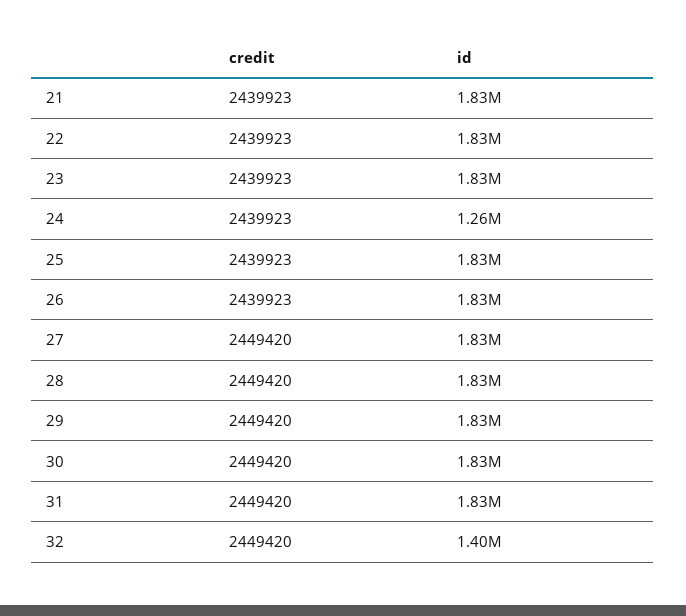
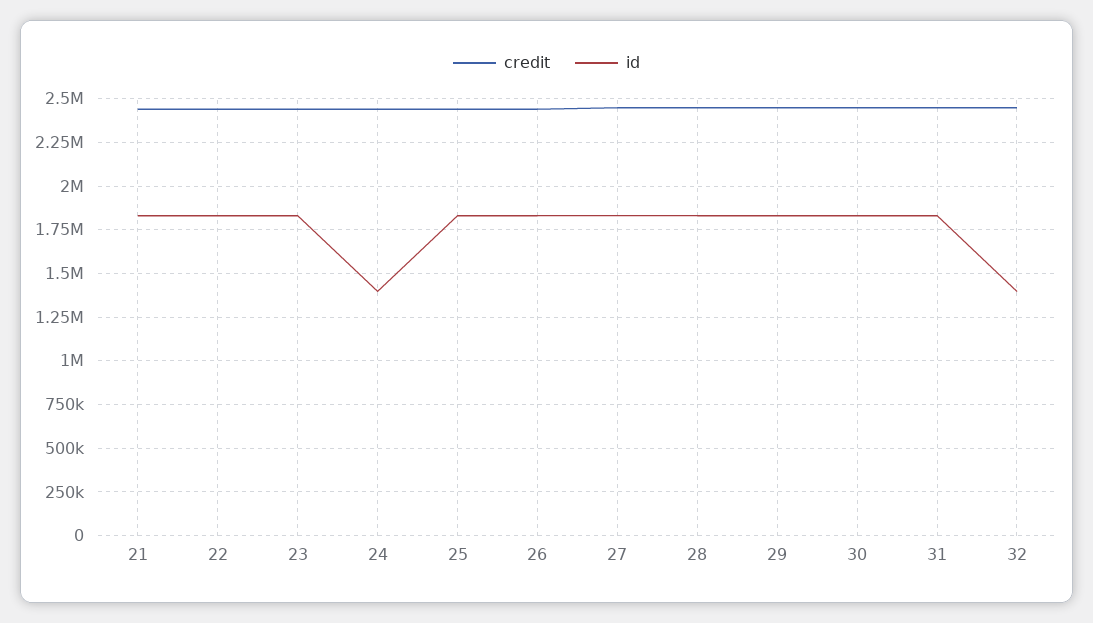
id, 24: 1260000 -> 1400000

